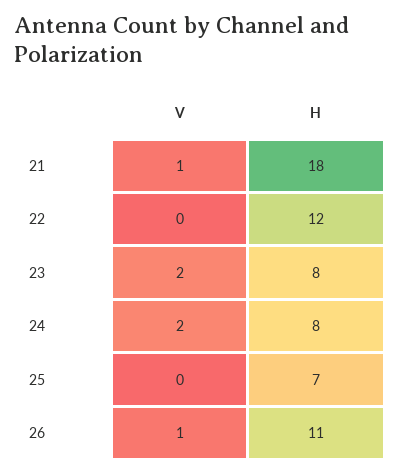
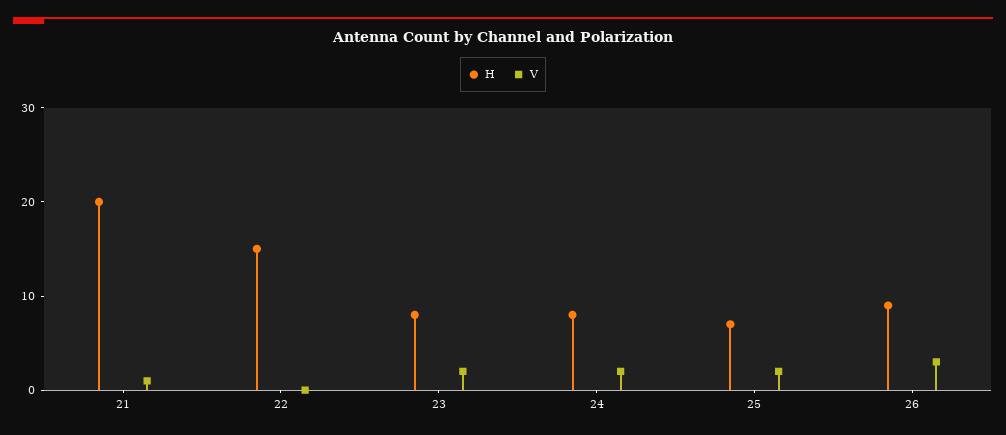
H, 21: 18 -> 20
H, 22: 12 -> 15
V, 25: 0 -> 2
V, 26: 1 -> 3
H, 26: 11 -> 9

